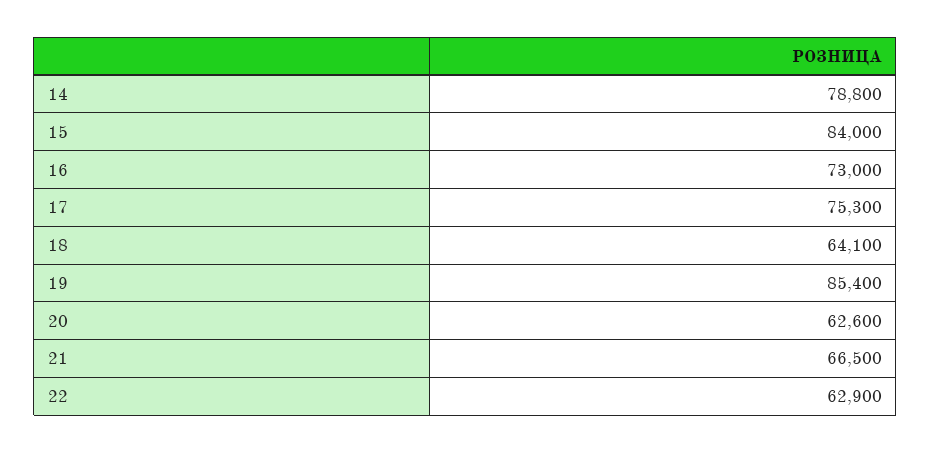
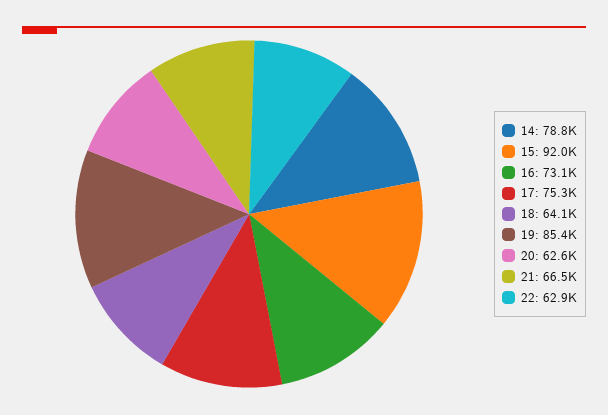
15: 84000 -> 92000
16: 73000 -> 73100

